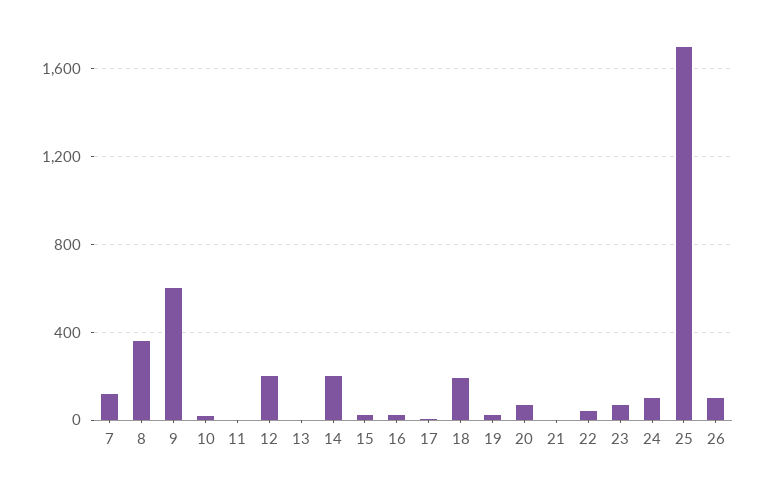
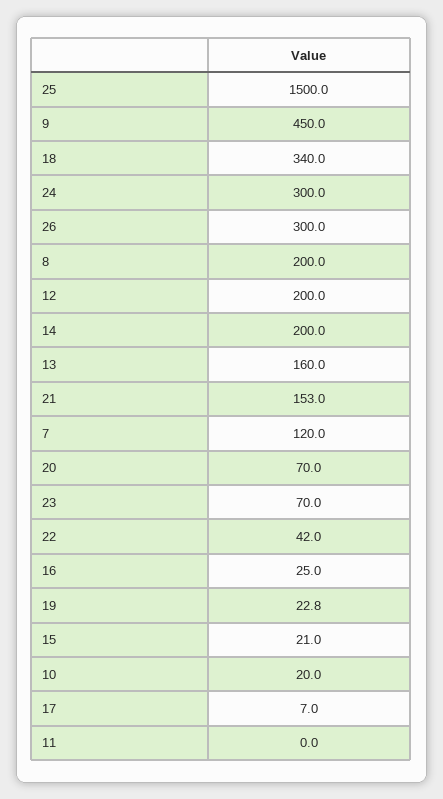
8: 350 -> 200
9: 600 -> 450
13: 0 -> 160
18: 200 -> 340
21: 0 -> 153
24: 100 -> 300
25: 1700 -> 1500
26: 100 -> 300

